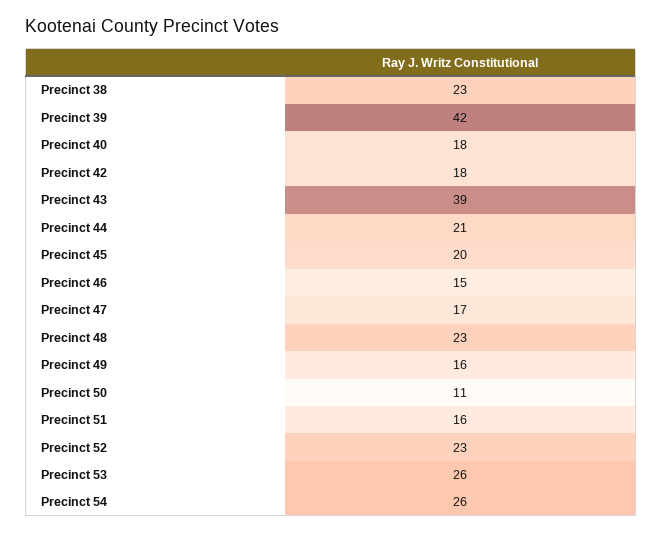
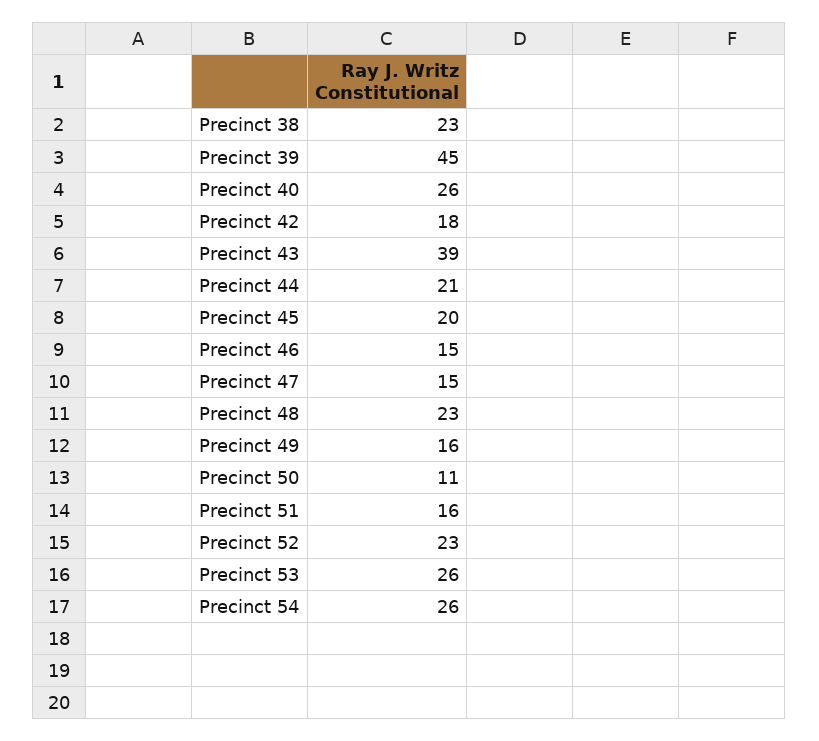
Precinct 39: 42 -> 45
Precinct 40: 18 -> 26
Precinct 47: 17 -> 15

